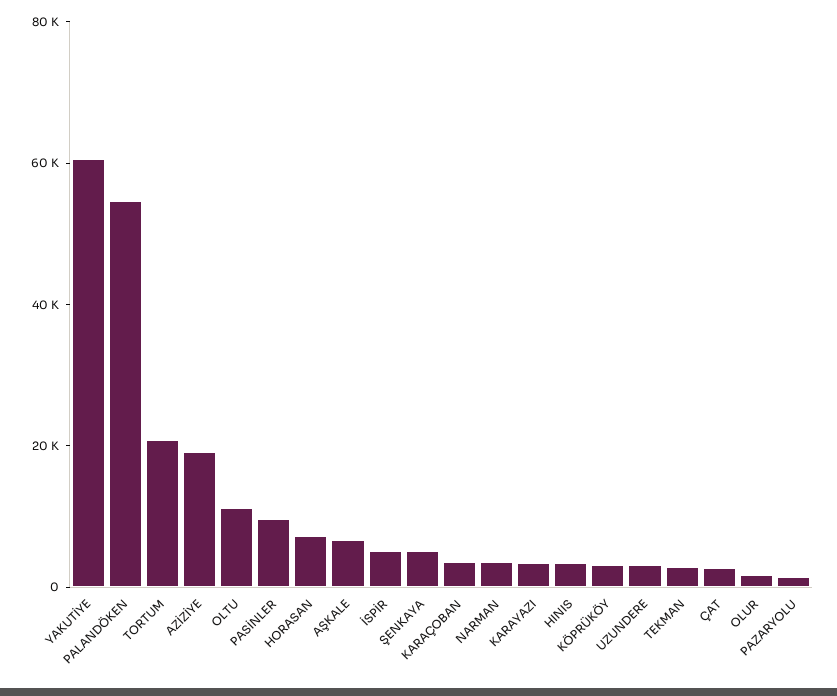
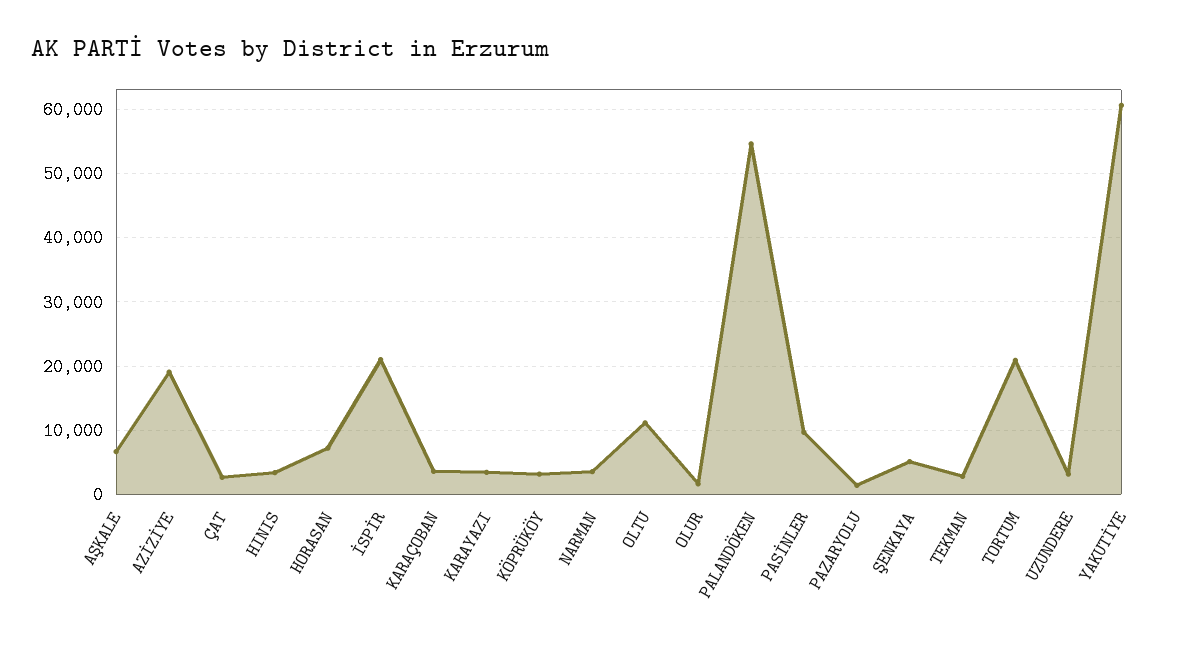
İSPİR: 5000 -> 21000

